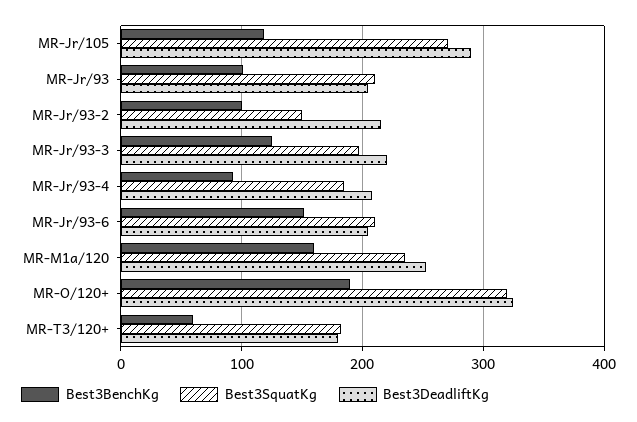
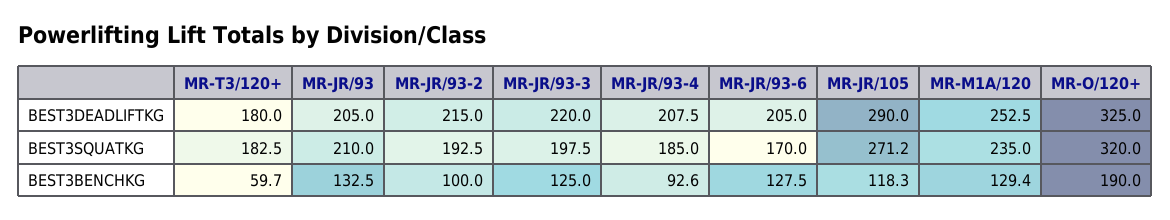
Best3BenchKg, MR-Jr/93: 100 -> 132.5
Best3SquatKg, MR-Jr/93-2: 150 -> 192.5
Best3BenchKg, MR-Jr/93-6: 150 -> 127.5
Best3SquatKg, MR-Jr/93-6: 210 -> 170
Best3BenchKg, MR-M1a/120: 160 -> 129.4

